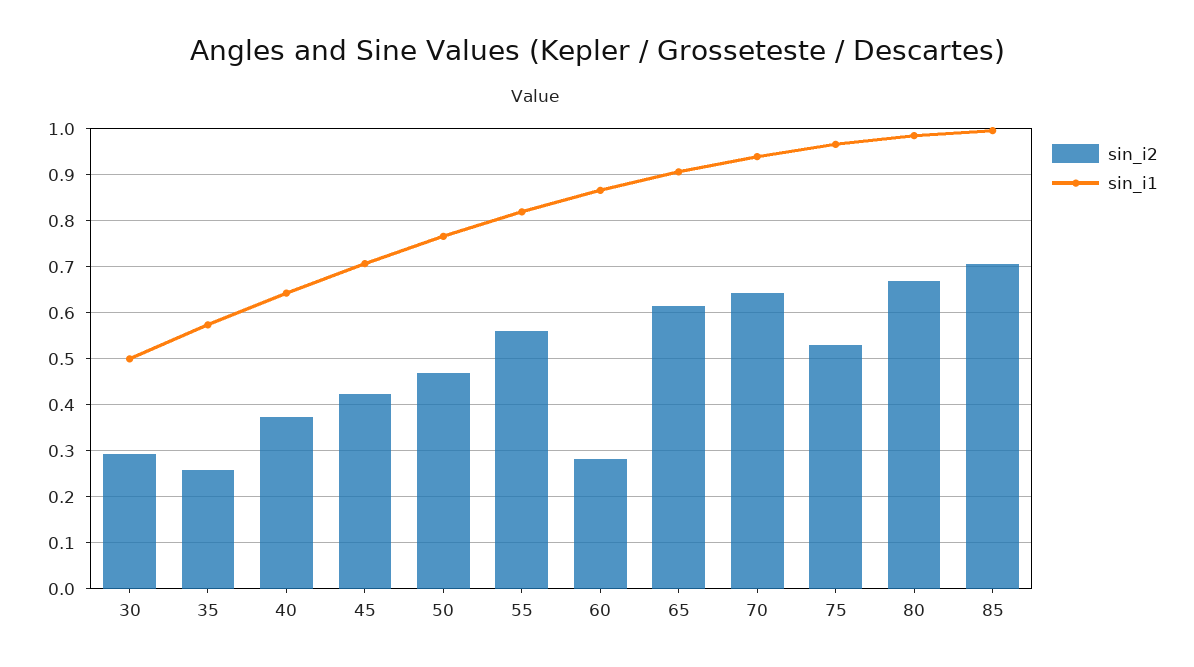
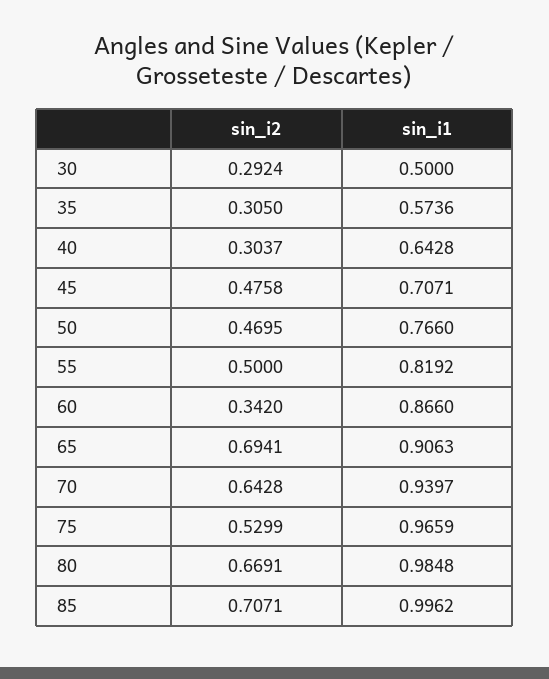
sin_i2, 35: 0.26 -> 0.305
sin_i2, 40: 0.38 -> 0.3037
sin_i2, 45: 0.42 -> 0.4758
sin_i2, 55: 0.56 -> 0.5
sin_i2, 60: 0.28 -> 0.342
sin_i2, 65: 0.62 -> 0.6941

